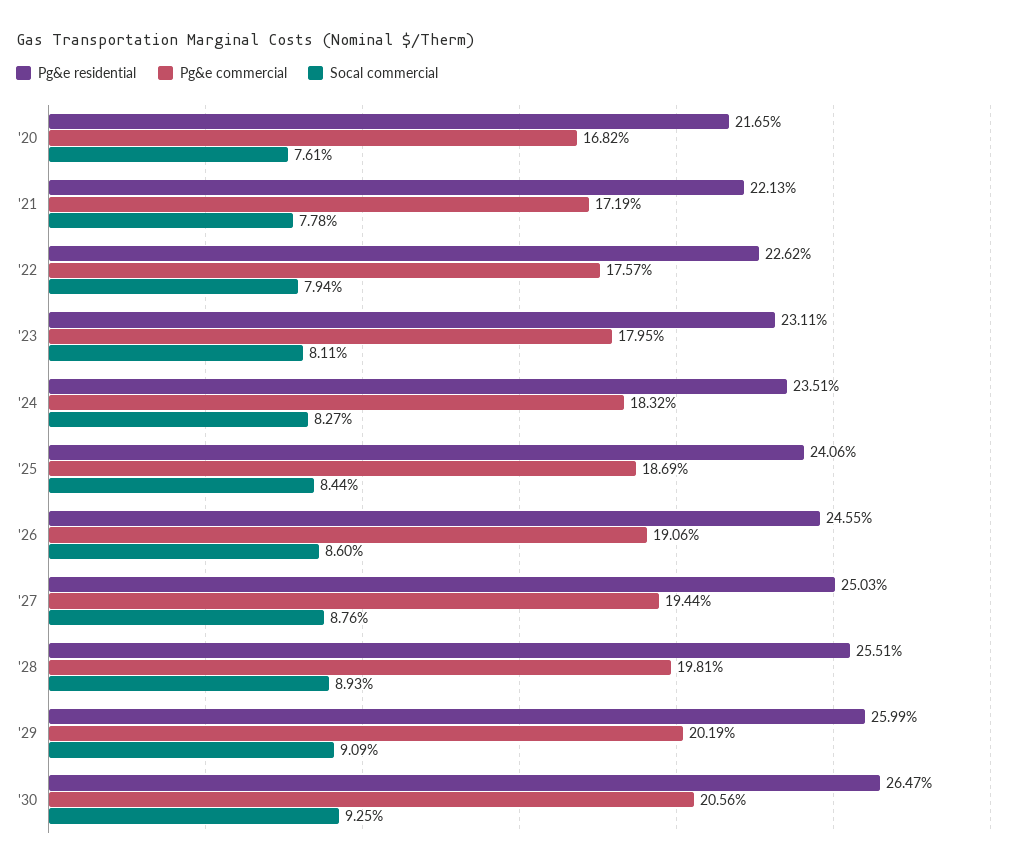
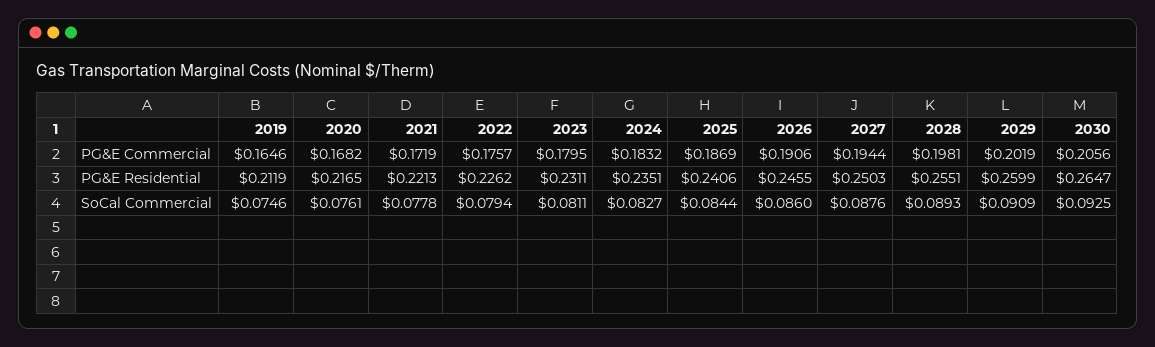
Pg&e commercial, 2019: none -> 0.1646
Pg&e residential, 2019: none -> 0.2119
Socal commercial, 2019: none -> 0.0746

